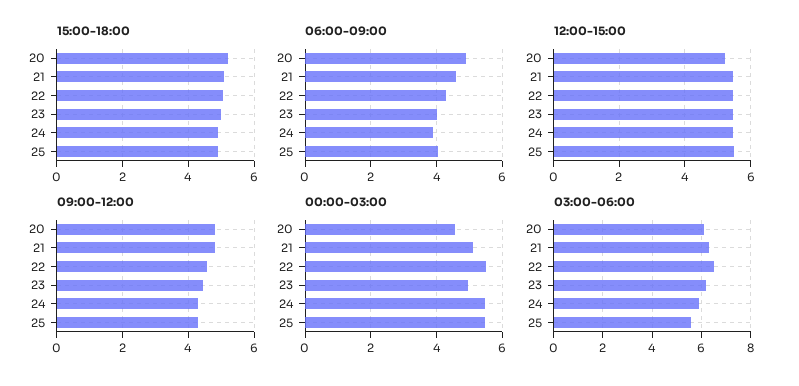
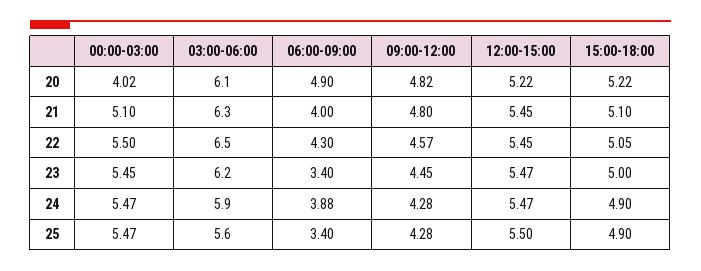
06:00-09:00, 21: 4.6 -> 4
06:00-09:00, 23: 4 -> 3.4
06:00-09:00, 25: 4 -> 3.4
00:00-03:00, 20: 4.6 -> 4.02
00:00-03:00, 23: 5 -> 5.45

